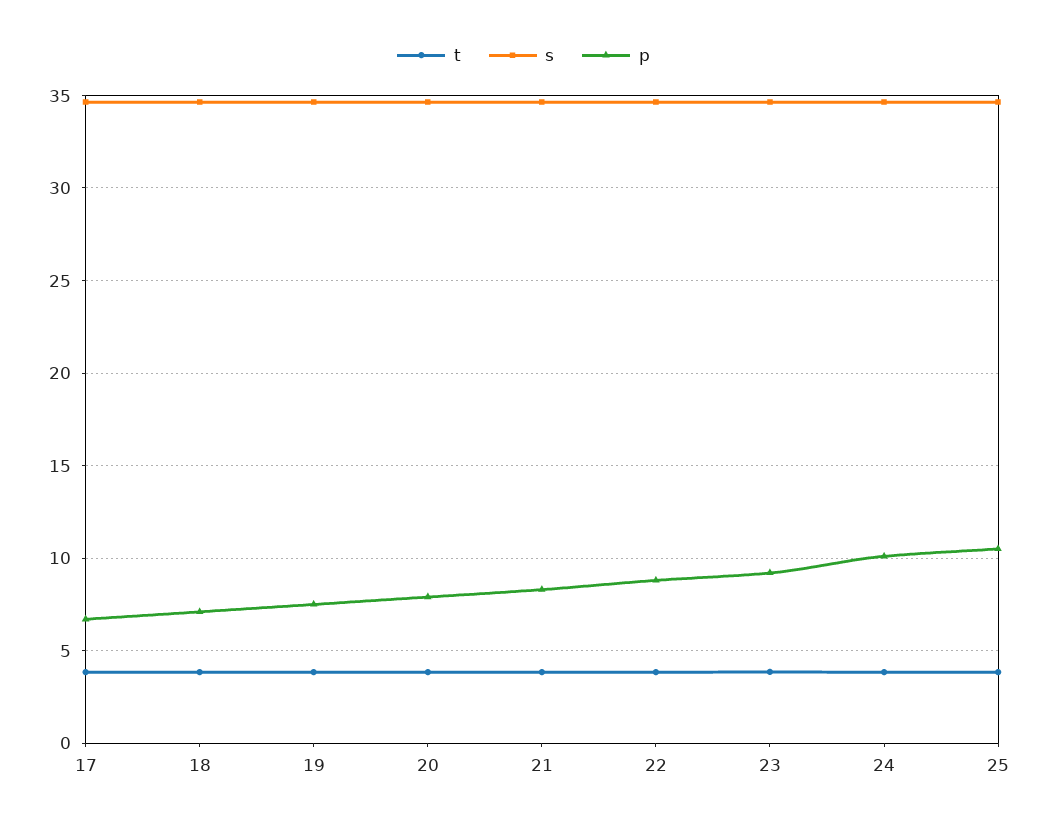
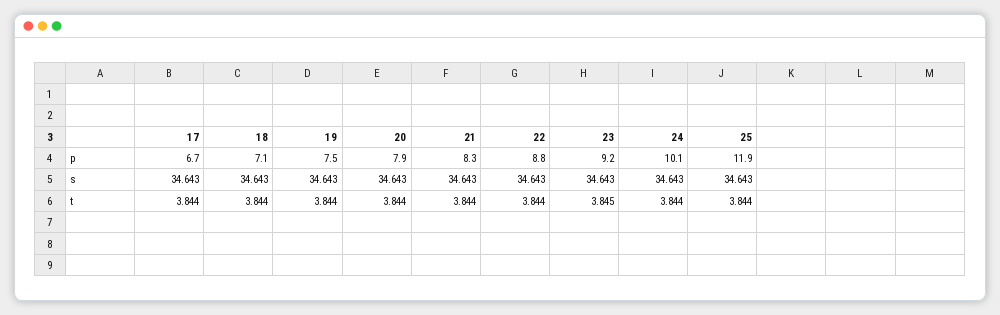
p, 25: 10.5 -> 11.9

